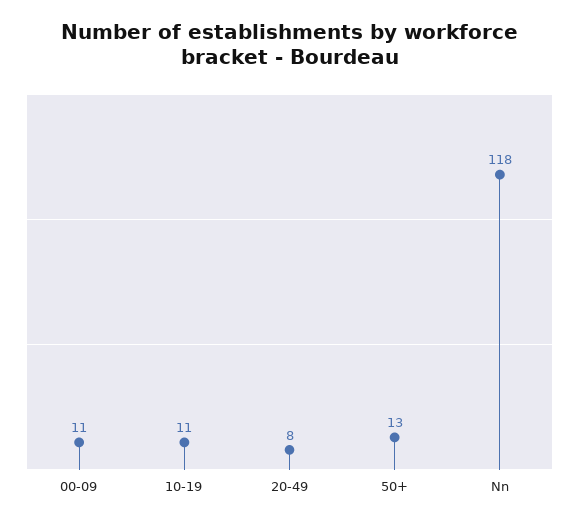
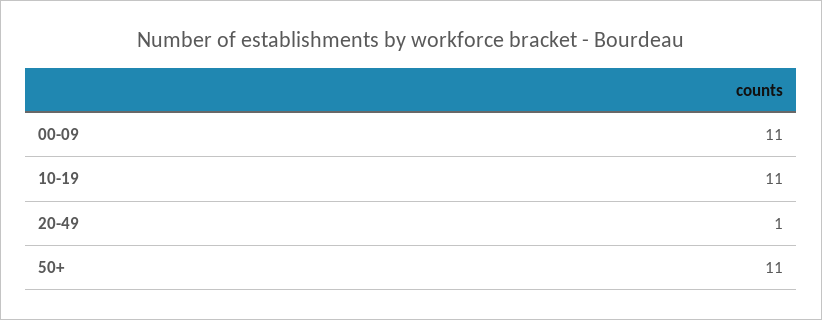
20-49: 8 -> 1
50+: 13 -> 11
Nn: 118 -> none

